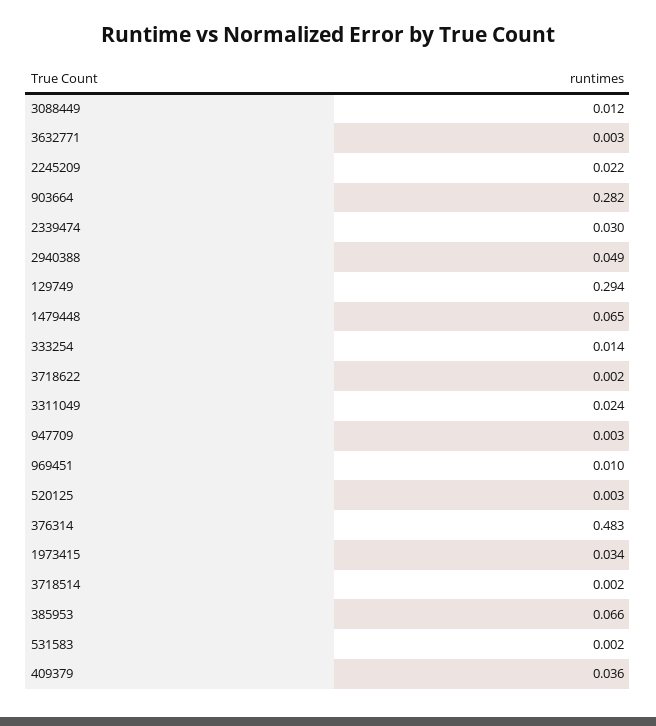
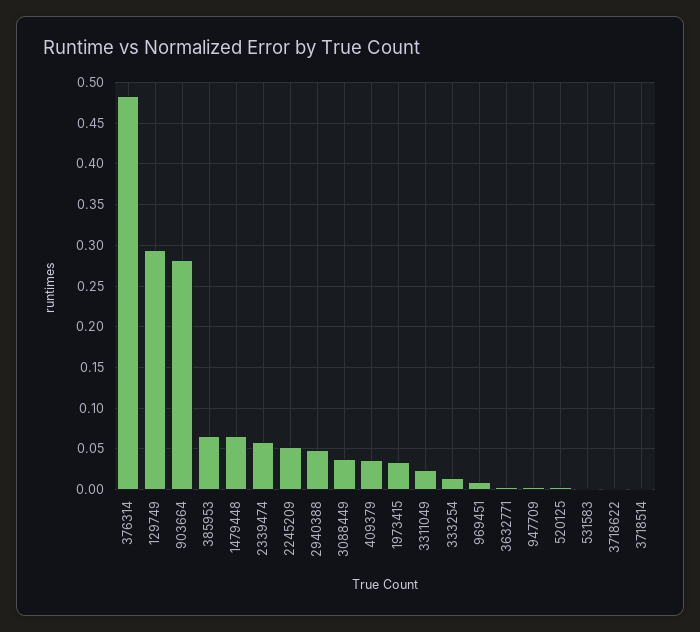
3088449: 0.012 -> 0.04
2245209: 0.022 -> 0.05
2339474: 0.03 -> 0.06

